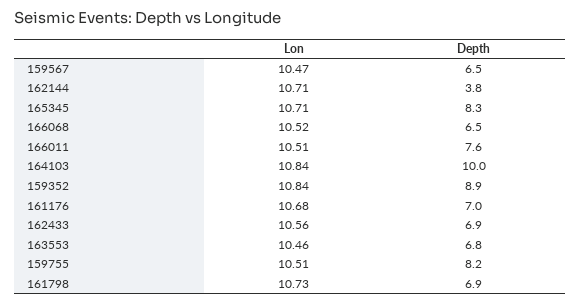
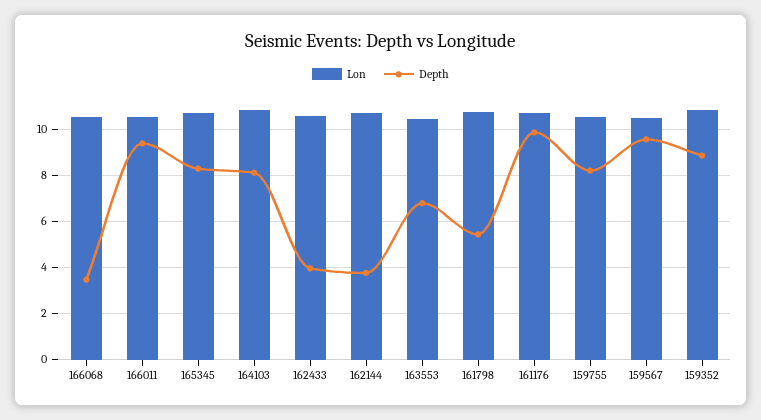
Depth, 159567: 6.5 -> 9.5
Depth, 166068: 6.5 -> 3.5
Depth, 166011: 7.6 -> 9.5
Depth, 164103: 10 -> 8
Depth, 161176: 7 -> 10
Depth, 162433: 6.9 -> 4
Depth, 161798: 6.9 -> 5.5

